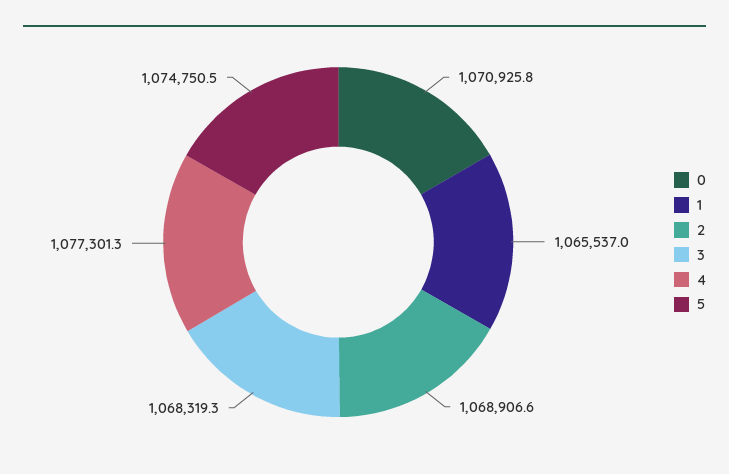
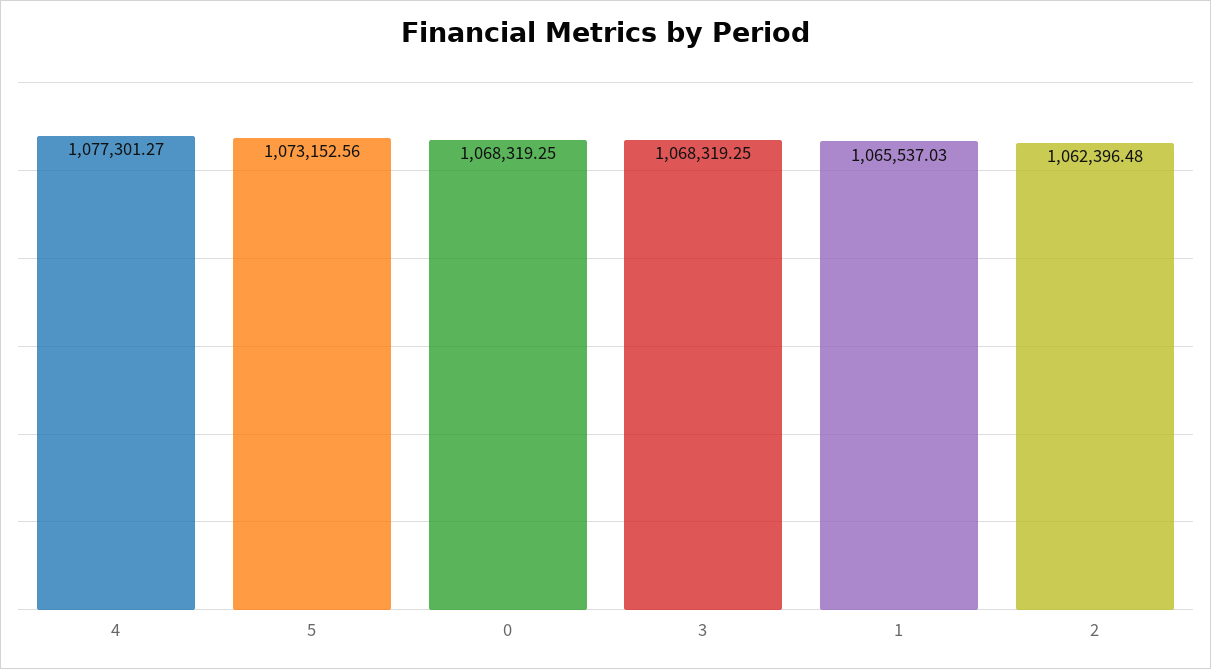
0: 1070925.8 -> 1068319.25
2: 1068906.6 -> 1062396.48
5: 1074750.5 -> 1073152.56

